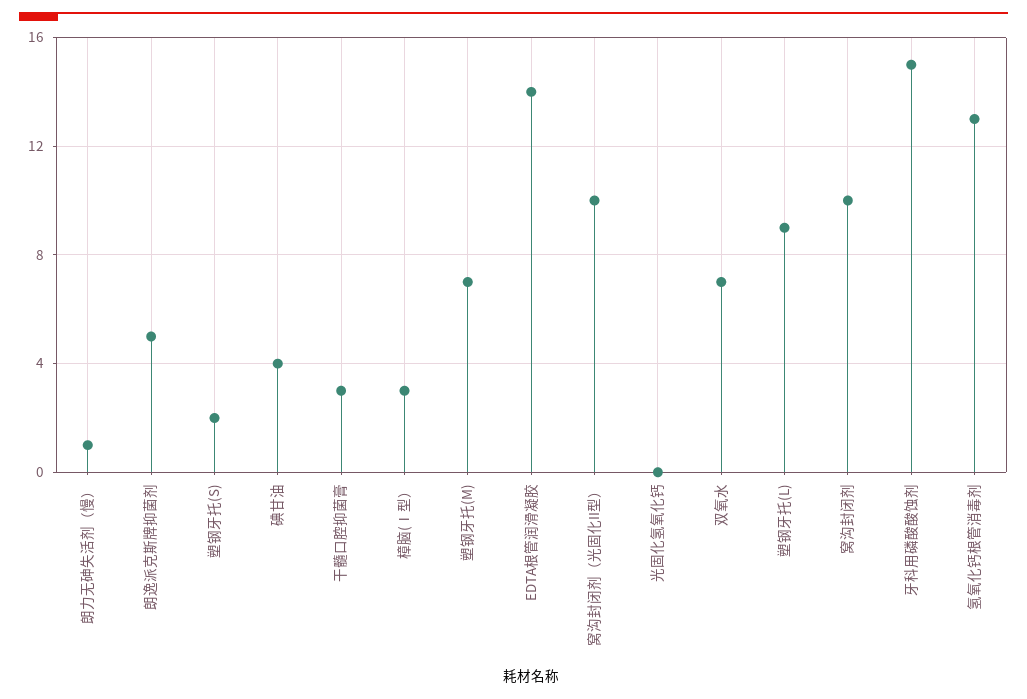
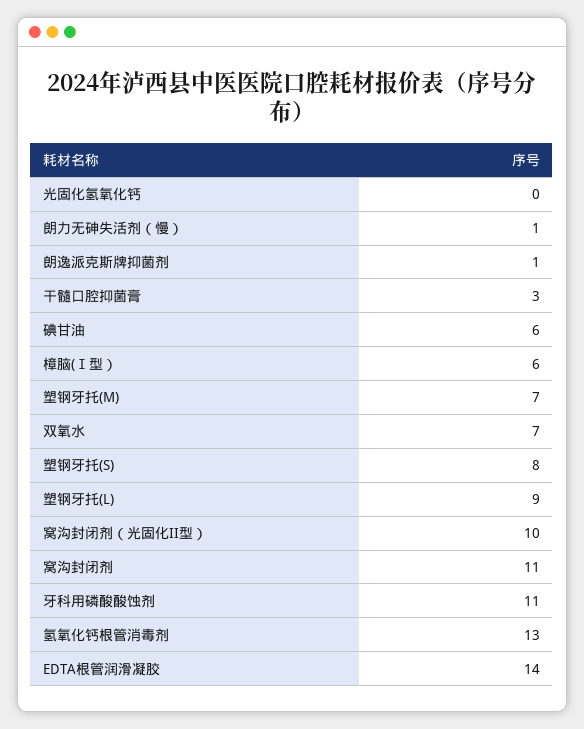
朗逸派克斯牌抑菌剂: 5 -> 1
塑钢牙托(S): 2 -> 8
碘甘油: 4 -> 6
樟脑(Ⅰ型）: 3 -> 6
窝沟封闭剂: 10 -> 11
牙科用磷酸酸蚀剂: 15 -> 11

